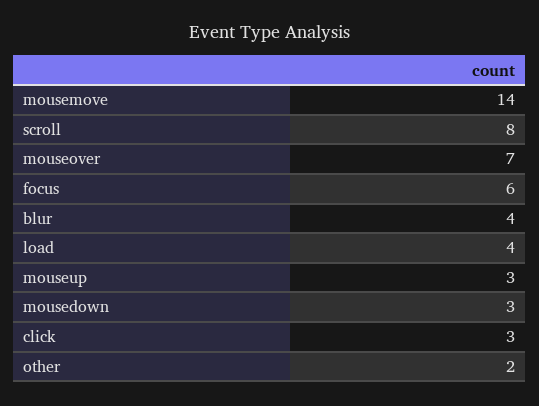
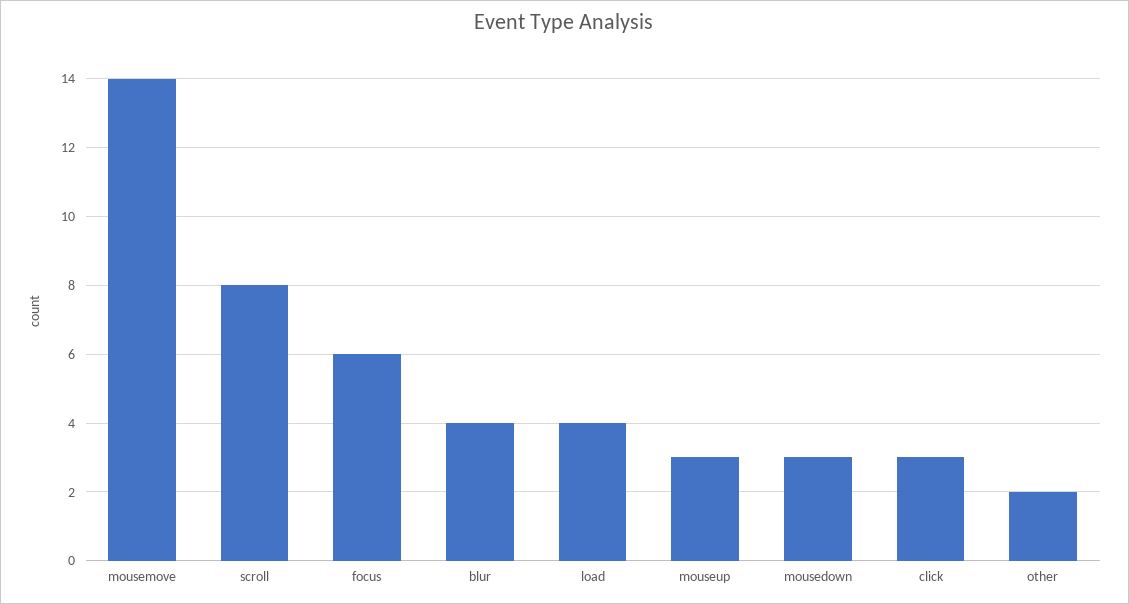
mouseover: 7 -> none

